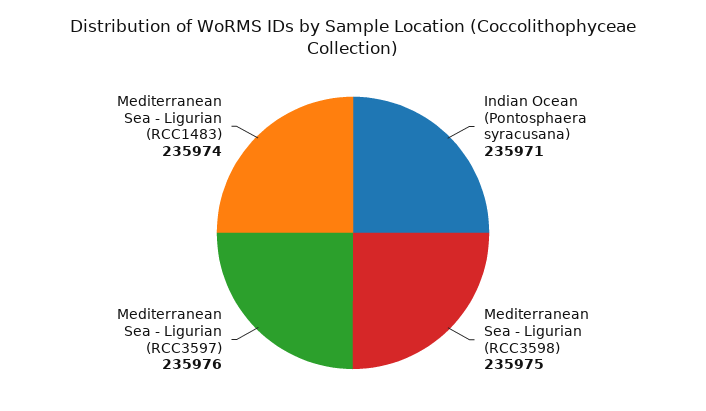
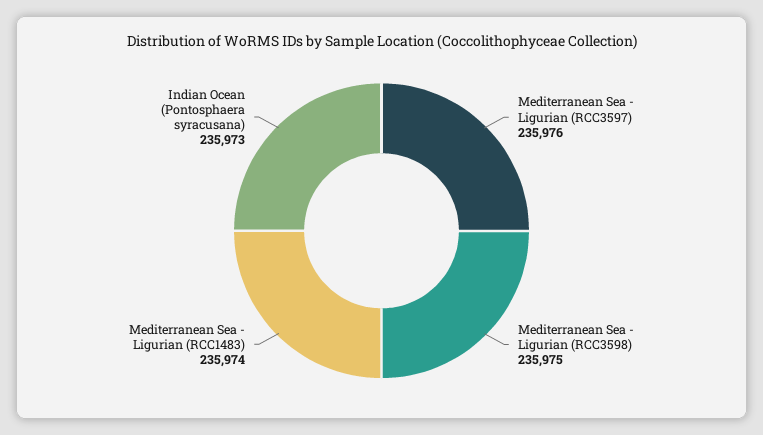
Indian Ocean (Pontosphaera syracusana): 235971 -> 235973

